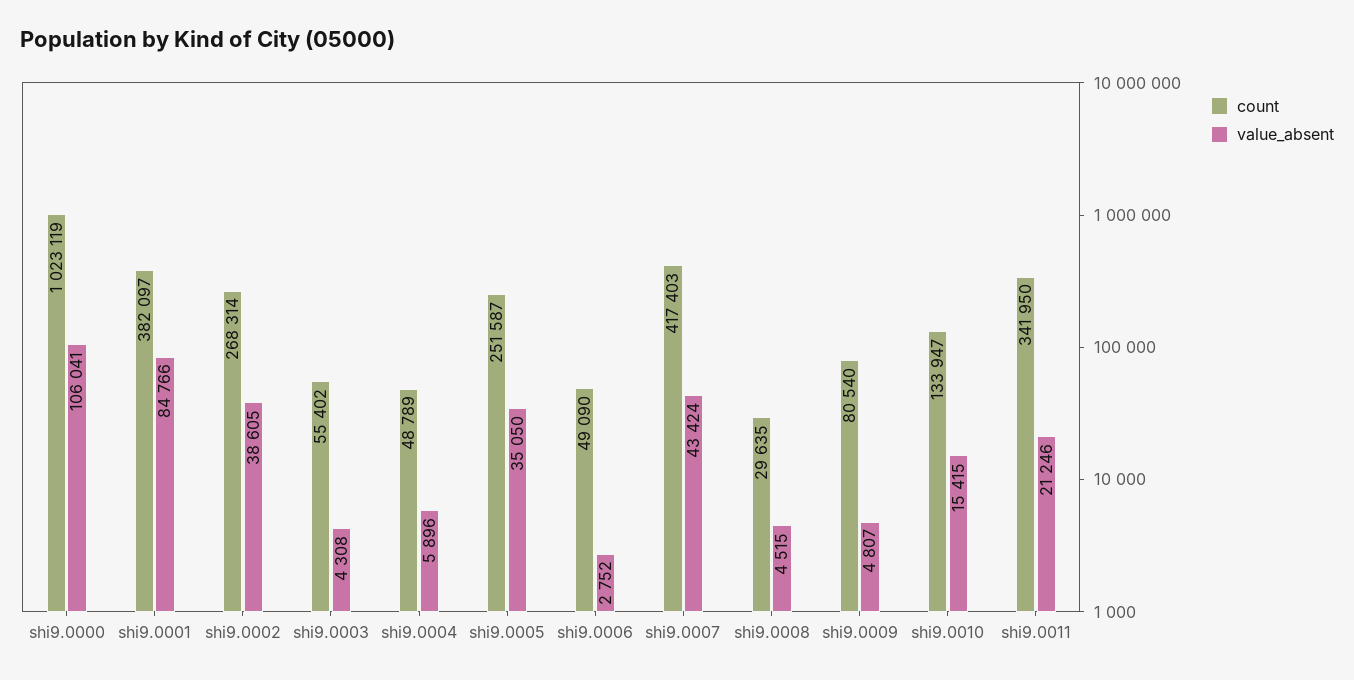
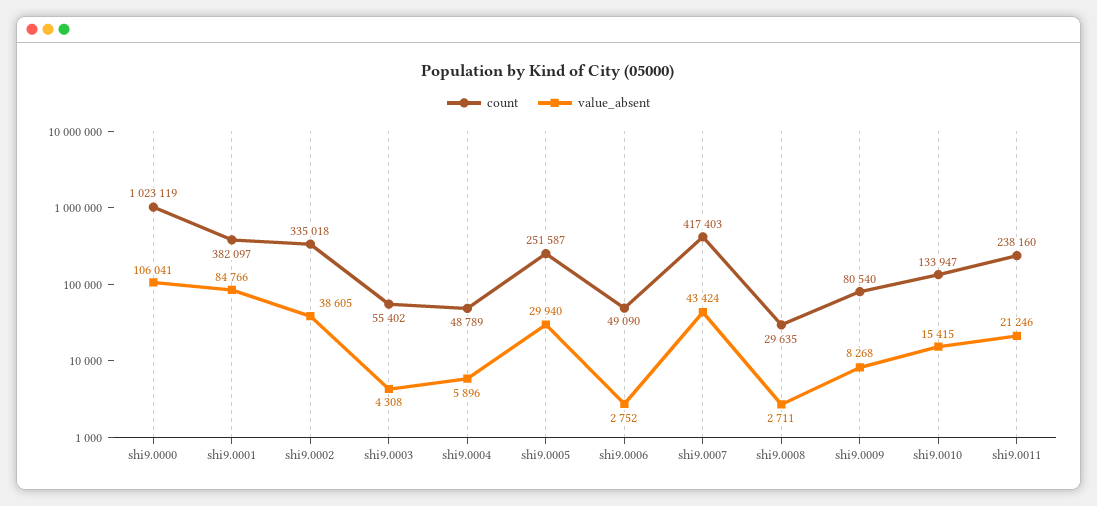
count, shi9.0002: 268314 -> 335018
value_absent, shi9.0005: 35050 -> 29940
value_absent, shi9.0008: 4515 -> 2711
value_absent, shi9.0009: 4807 -> 8268
count, shi9.0011: 341950 -> 238160

